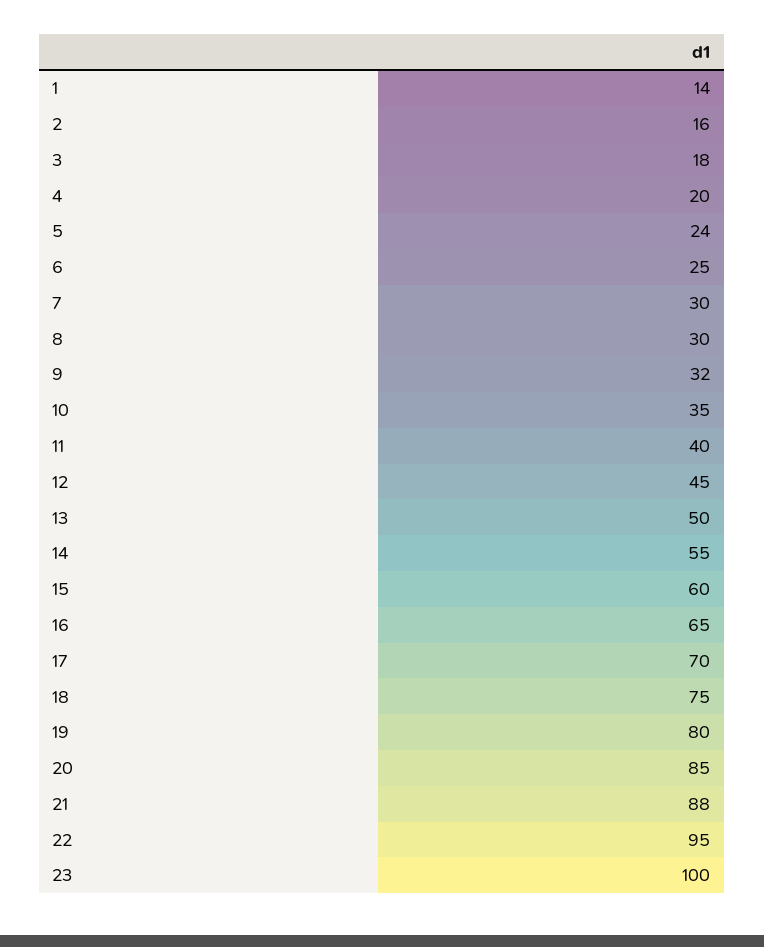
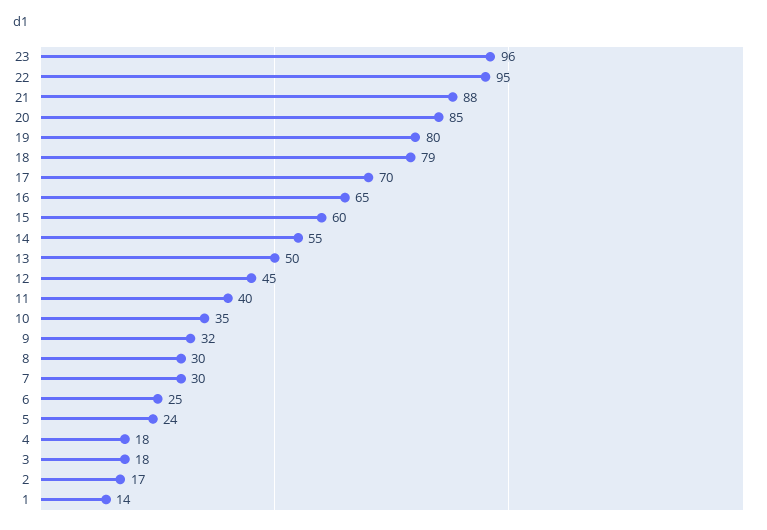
2: 16 -> 17
4: 20 -> 18
18: 75 -> 79
23: 100 -> 96

